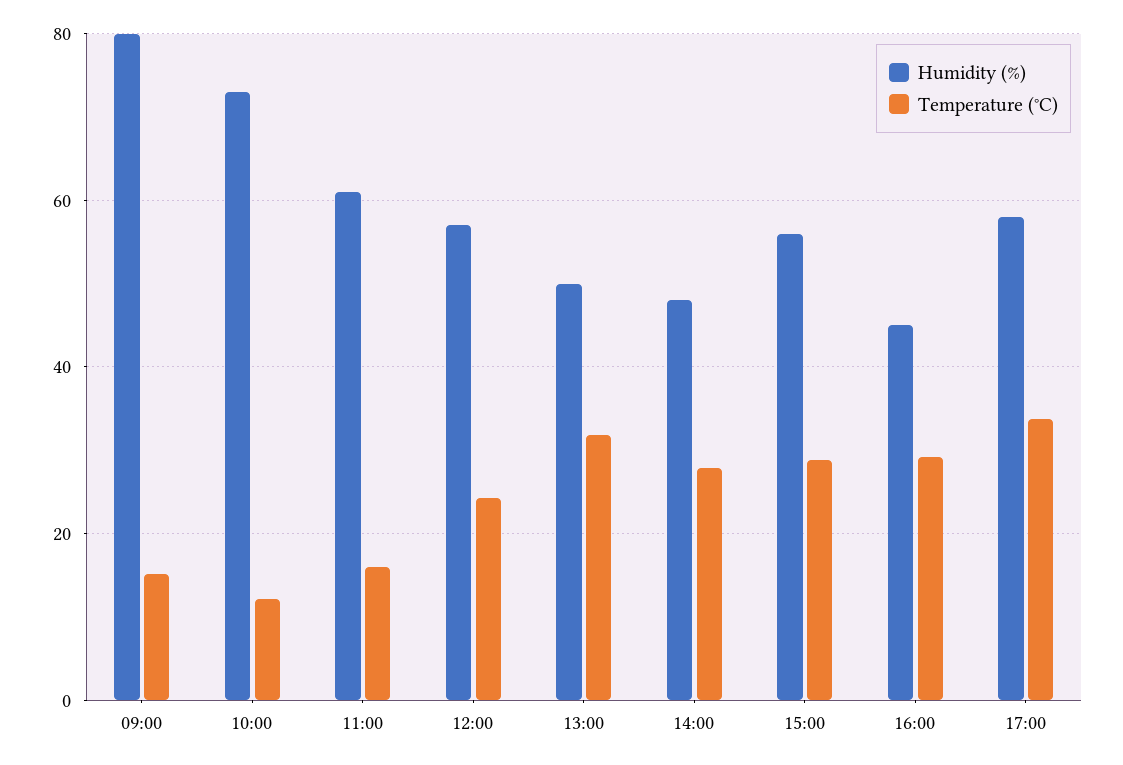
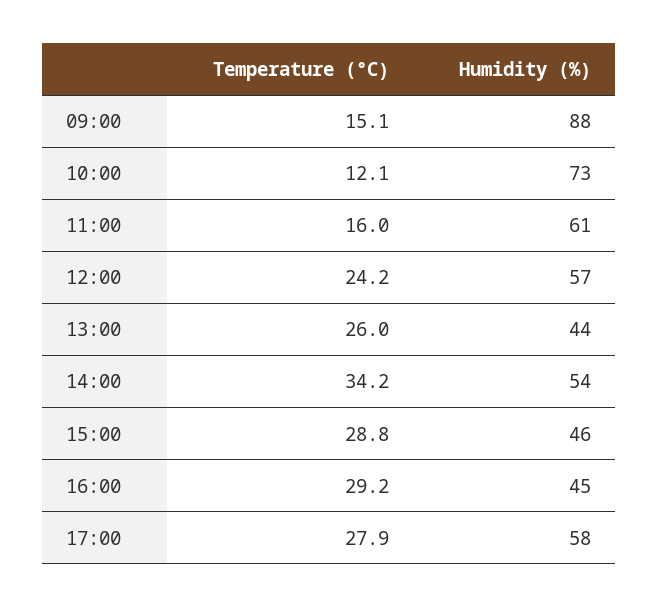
Humidity (%), 09:00: 80 -> 88
Humidity (%), 13:00: 50 -> 44
Temperature (°C), 13:00: 32 -> 26
Humidity (%), 14:00: 48 -> 54
Temperature (°C), 14:00: 28 -> 34.2
Humidity (%), 15:00: 56 -> 46
Temperature (°C), 17:00: 34 -> 27.9

